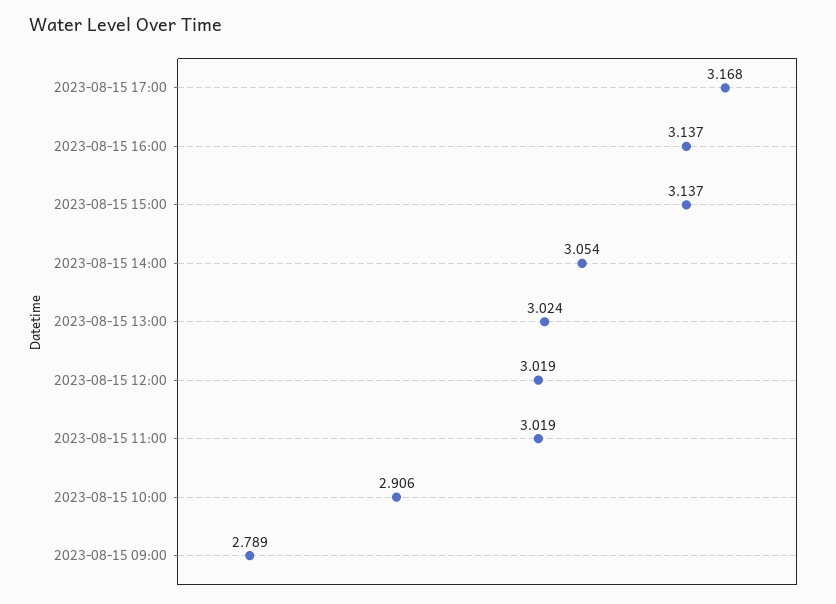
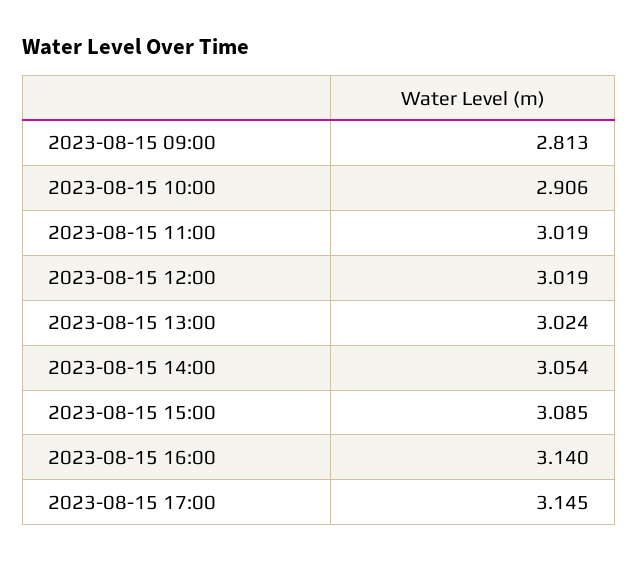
2023-08-15 17:00: 3.168 -> 3.145
2023-08-15 16:00: 3.137 -> 3.14
2023-08-15 15:00: 3.137 -> 3.085
2023-08-15 09:00: 2.789 -> 2.813

